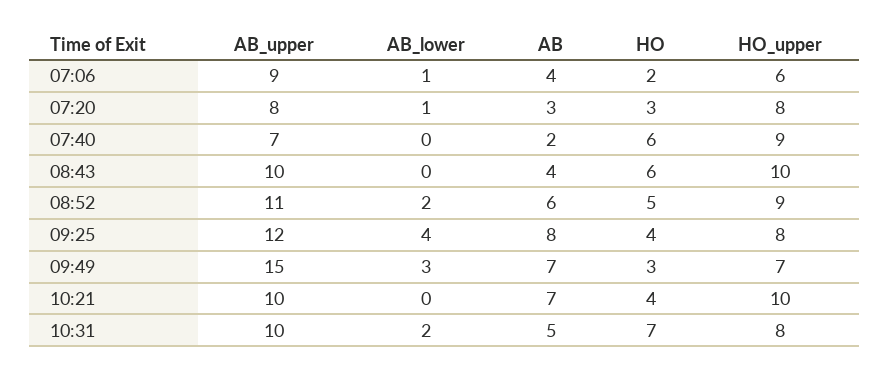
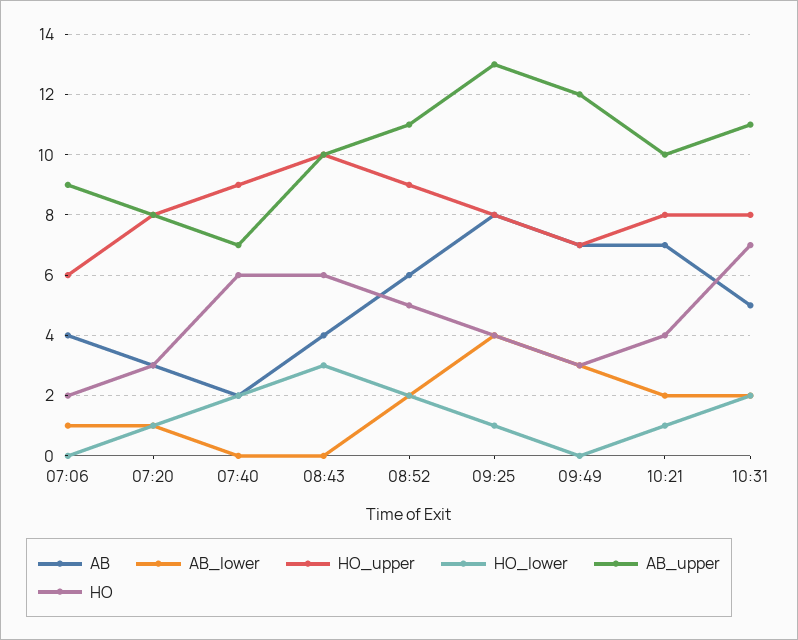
AB_upper, 09:25: 12 -> 13
AB_upper, 09:49: 15 -> 12
AB_lower, 10:21: 0 -> 2
HO_upper, 10:21: 10 -> 8
AB_upper, 10:31: 10 -> 11
HO_lower, 07:06: none -> 0
HO_lower, 07:20: none -> 1
HO_lower, 07:40: none -> 2
HO_lower, 08:43: none -> 3
HO_lower, 08:52: none -> 2
HO_lower, 09:25: none -> 1
HO_lower, 09:49: none -> 0
HO_lower, 10:21: none -> 1
HO_lower, 10:31: none -> 2

